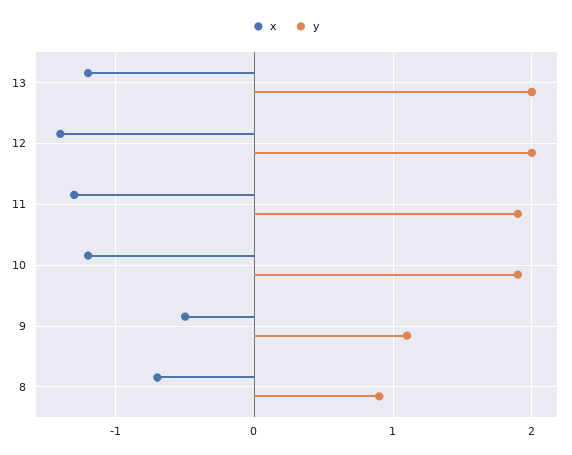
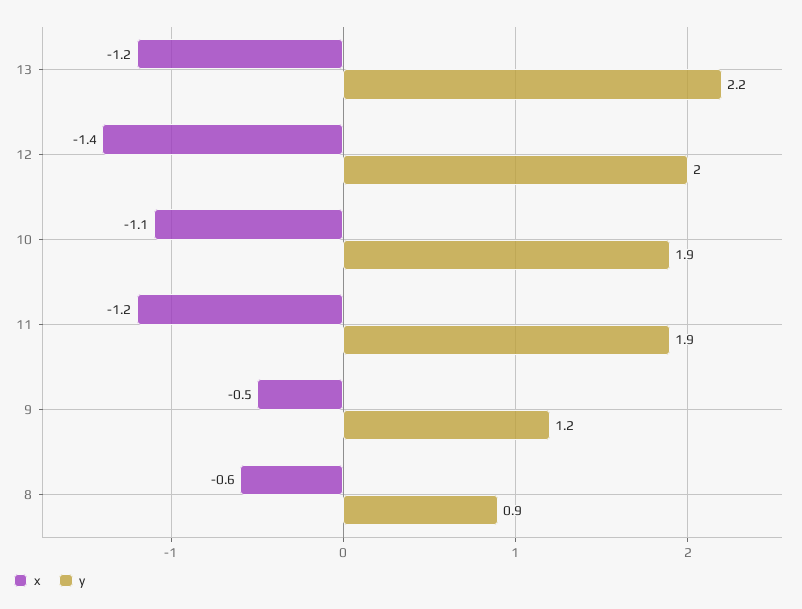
y, 13: 2 -> 2.2
x, 11: -1.3 -> -1.2
x, 10: -1.2 -> -1.1
y, 9: 1.1 -> 1.2
x, 8: -0.7 -> -0.6

